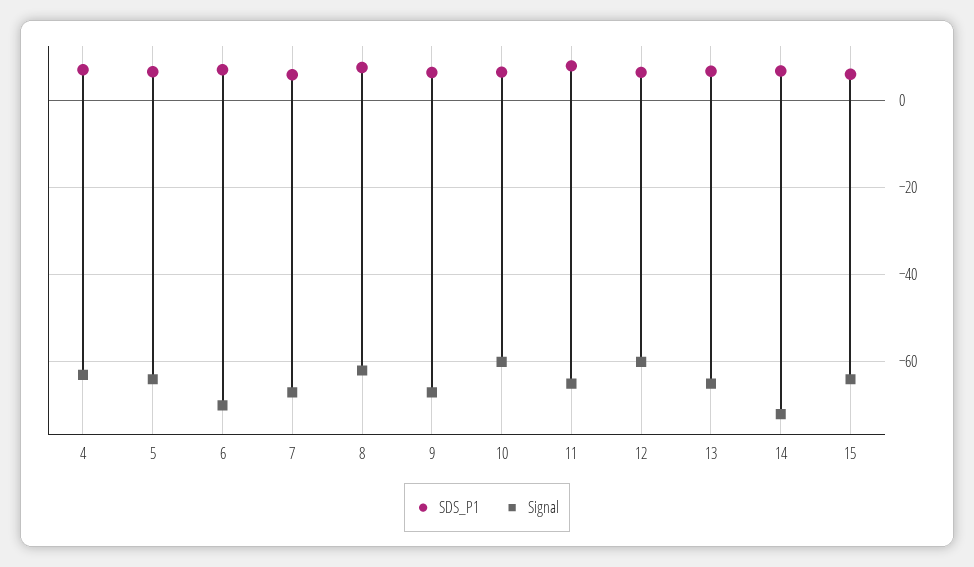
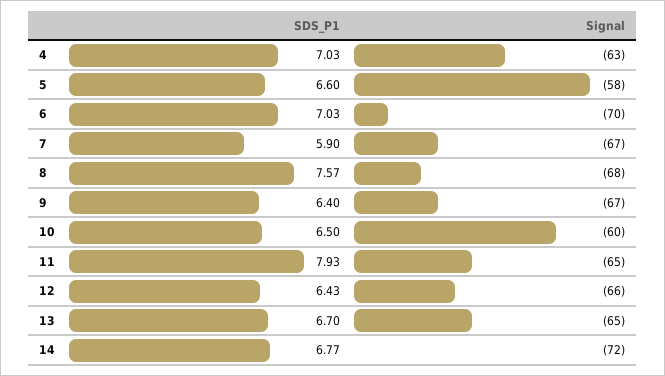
Signal, 5: -64 -> -58
Signal, 8: -62 -> -68
Signal, 12: -60 -> -66
SDS_P1, 15: 6 -> none
Signal, 15: -64 -> none

